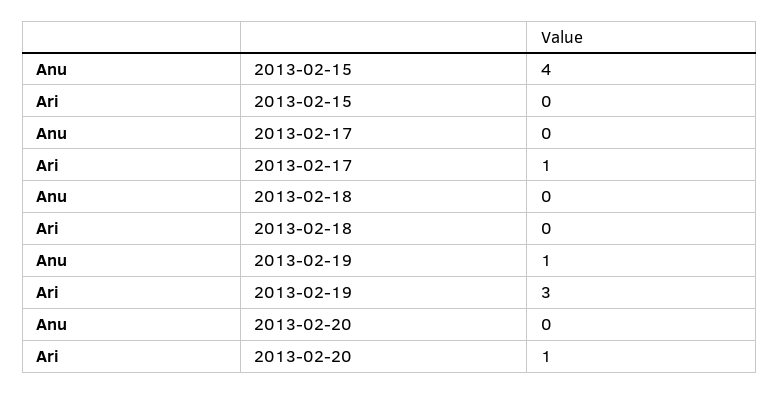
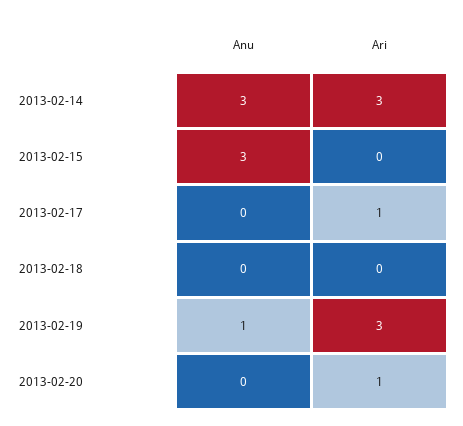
Anu, 2013-02-15: 4 -> 3
Anu, 2013-02-14: none -> 3
Ari, 2013-02-14: none -> 3

